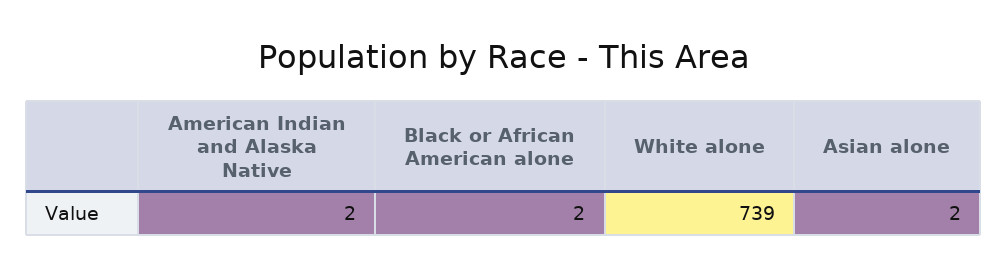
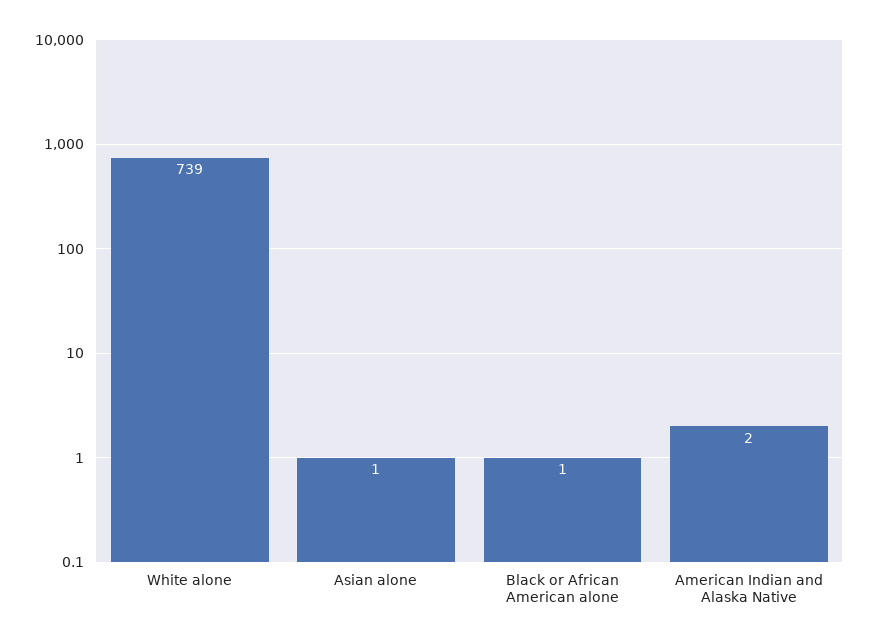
Black or African American alone: 2 -> 1
Asian alone: 2 -> 1

